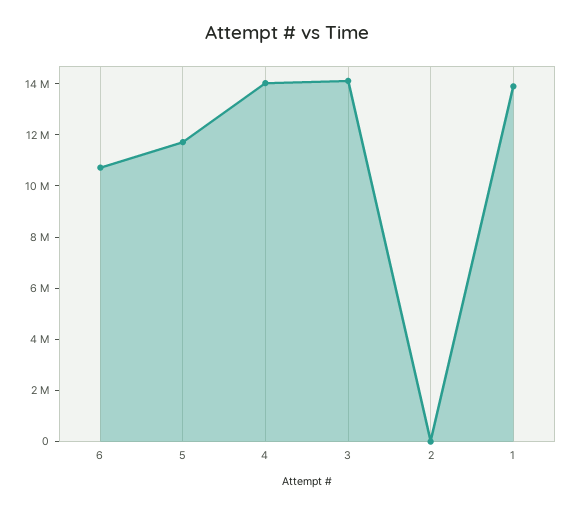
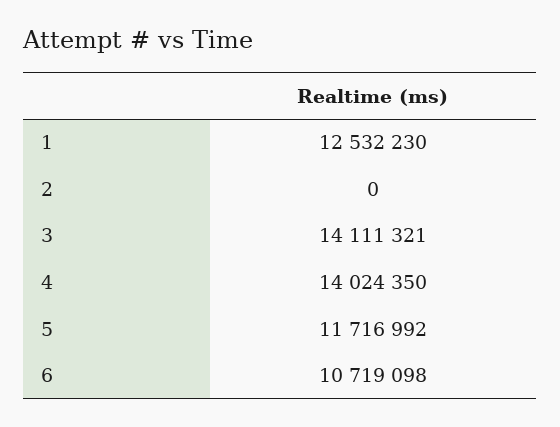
1: 14000000 -> 12532230

